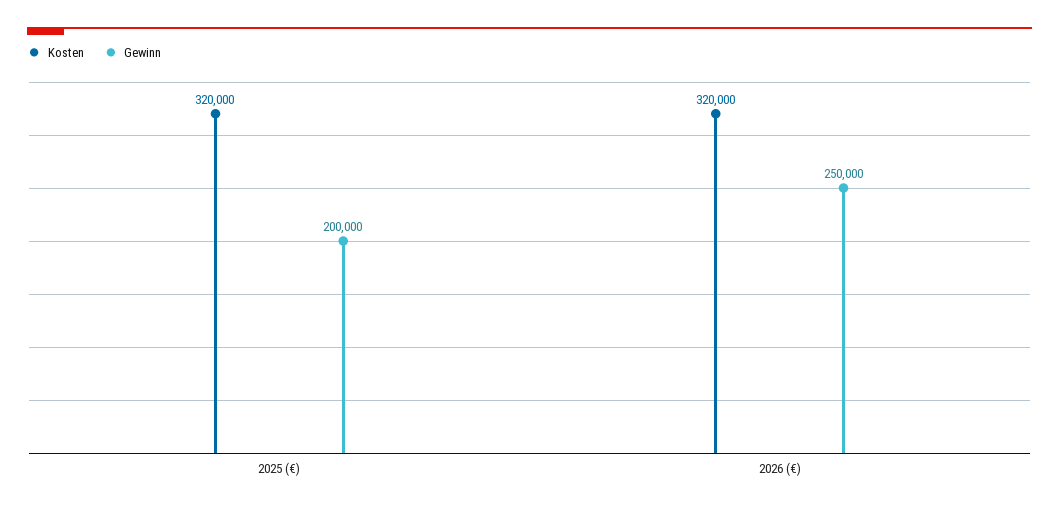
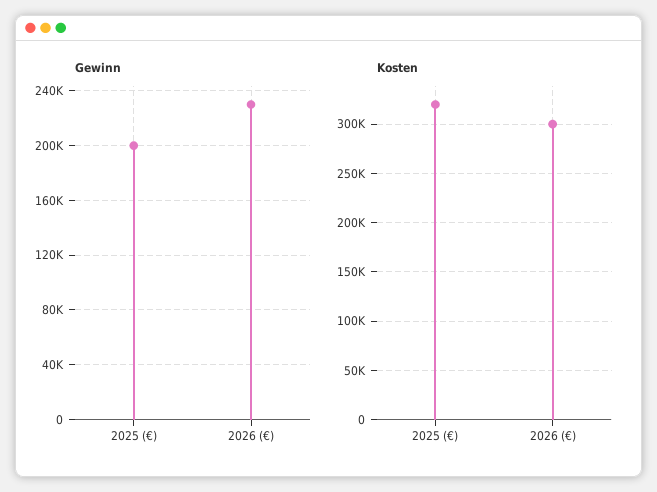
Kosten, 2026 (€): 320000 -> 300000
Gewinn, 2026 (€): 250000 -> 230000

